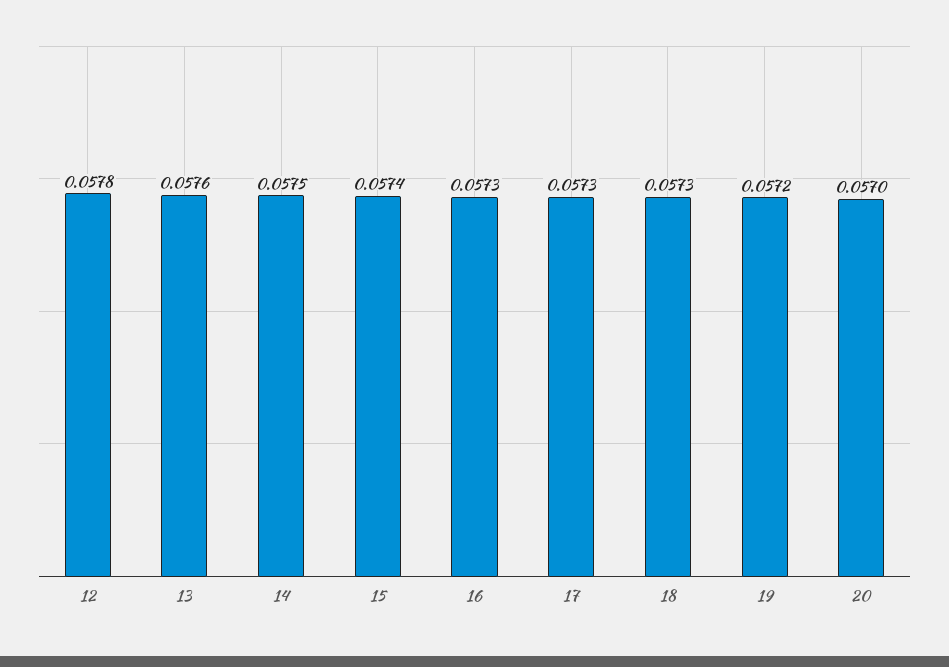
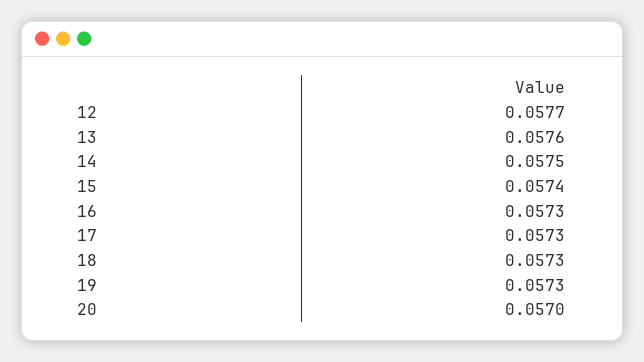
12: 0.0578 -> 0.0577
19: 0.0572 -> 0.0573

